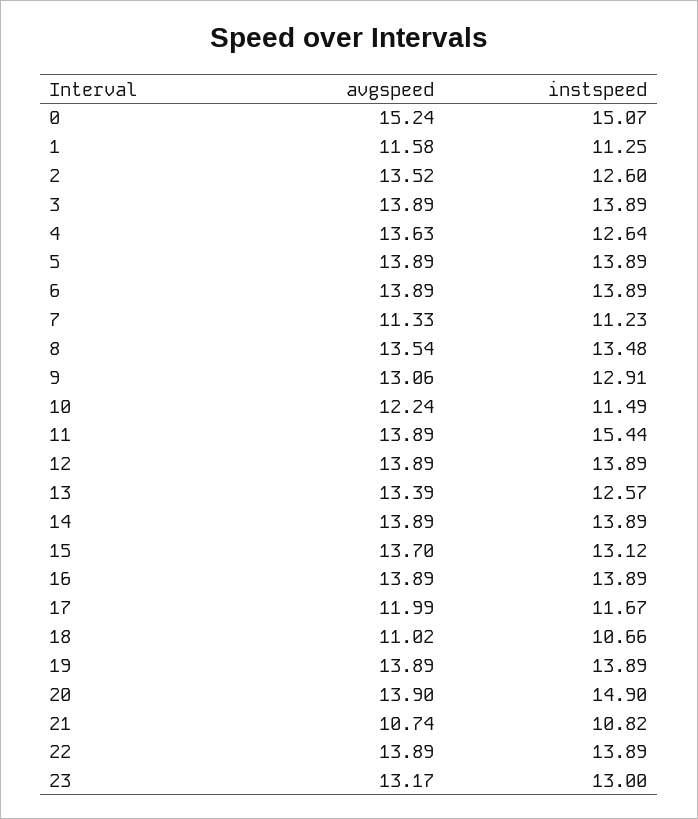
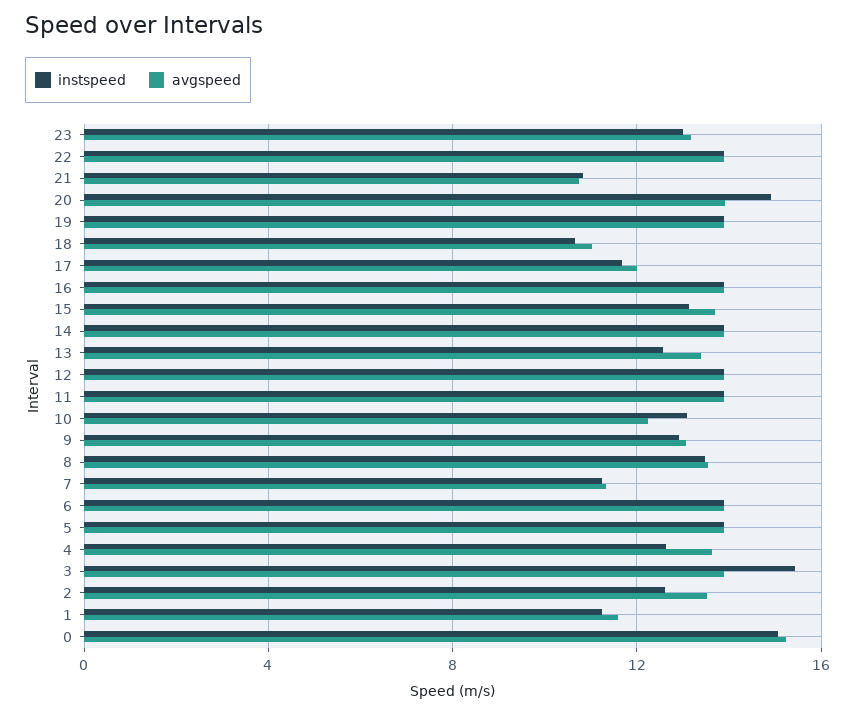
instspeed, 3: 13.89 -> 15.5
instspeed, 10: 11.49 -> 13
instspeed, 11: 15.44 -> 14

